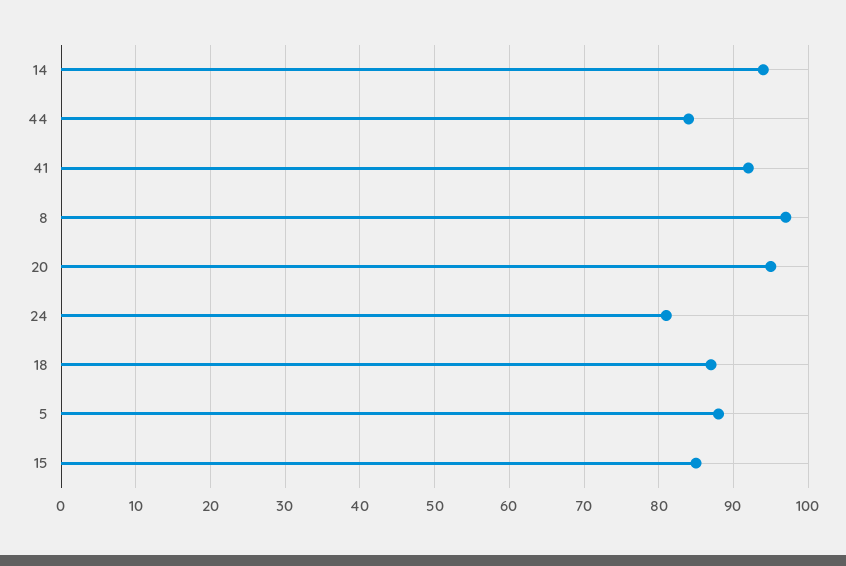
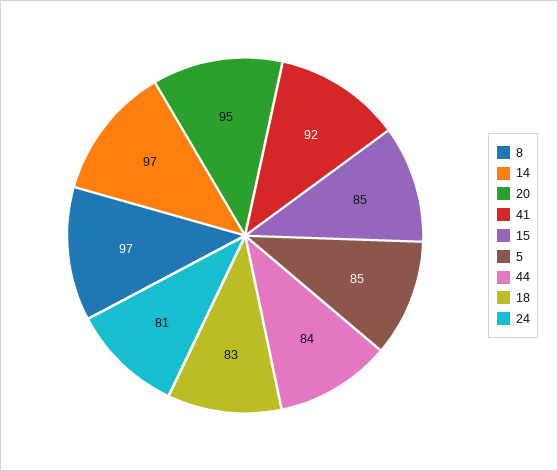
14: 94 -> 97
18: 87 -> 83
5: 88 -> 85

